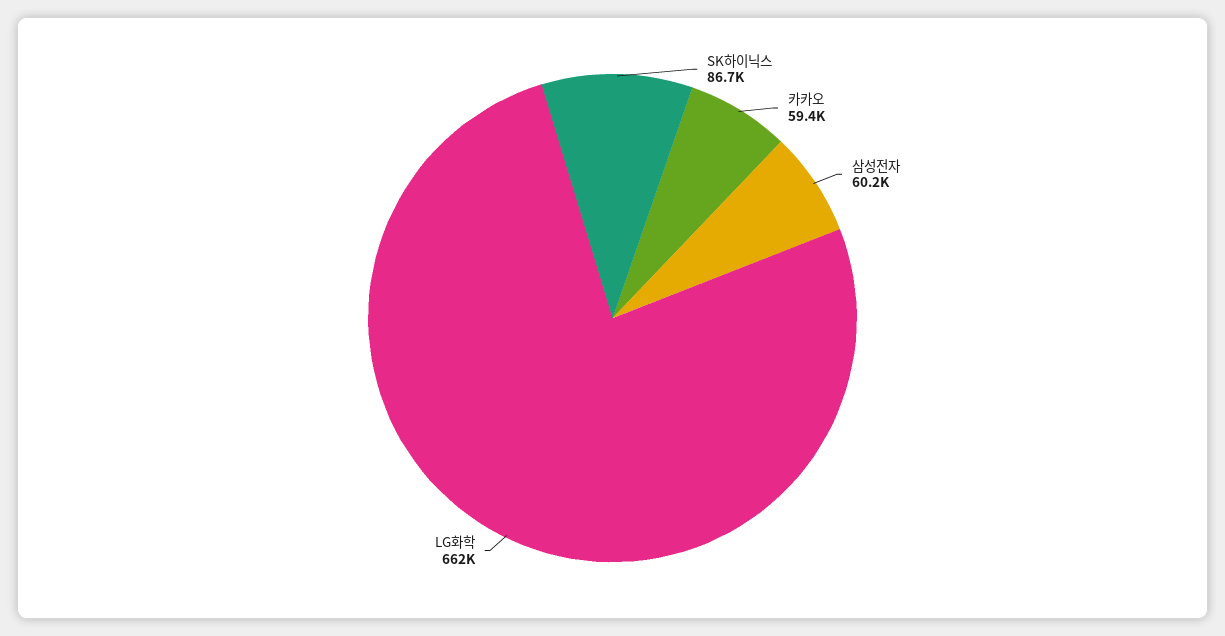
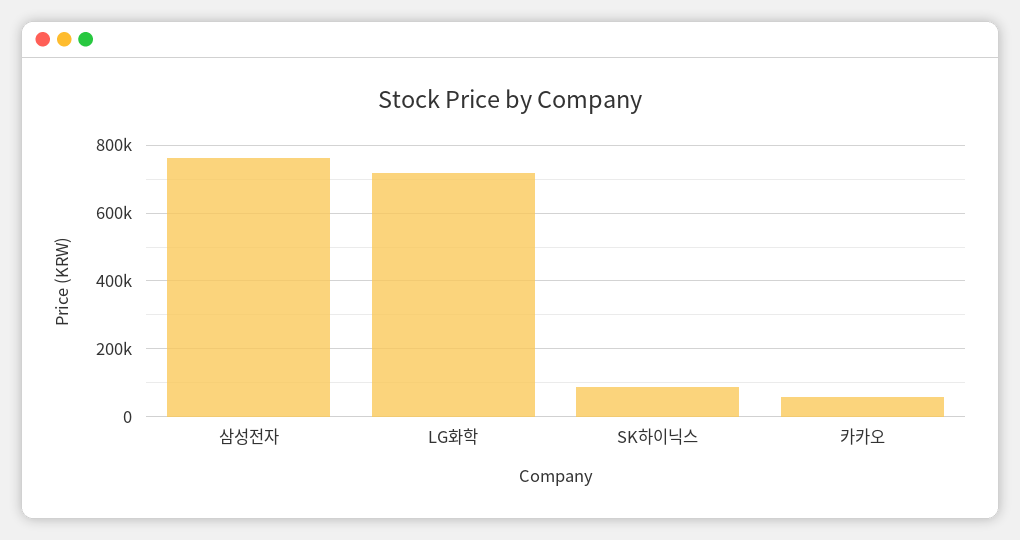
삼성전자: 60200 -> 760000
LG화학: 662000 -> 720000

